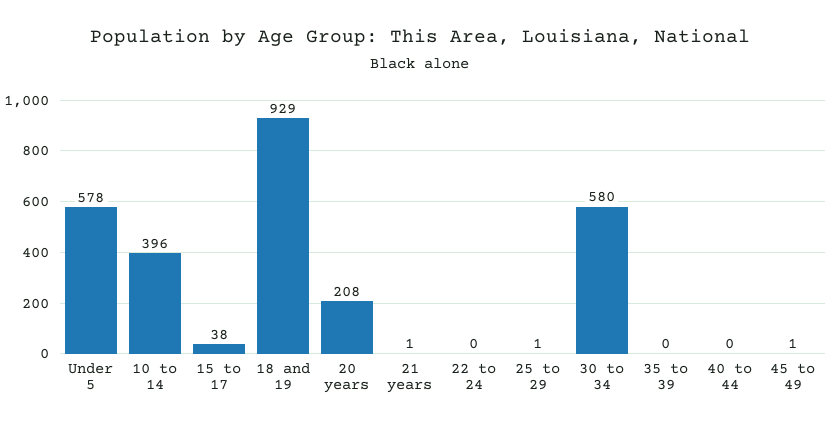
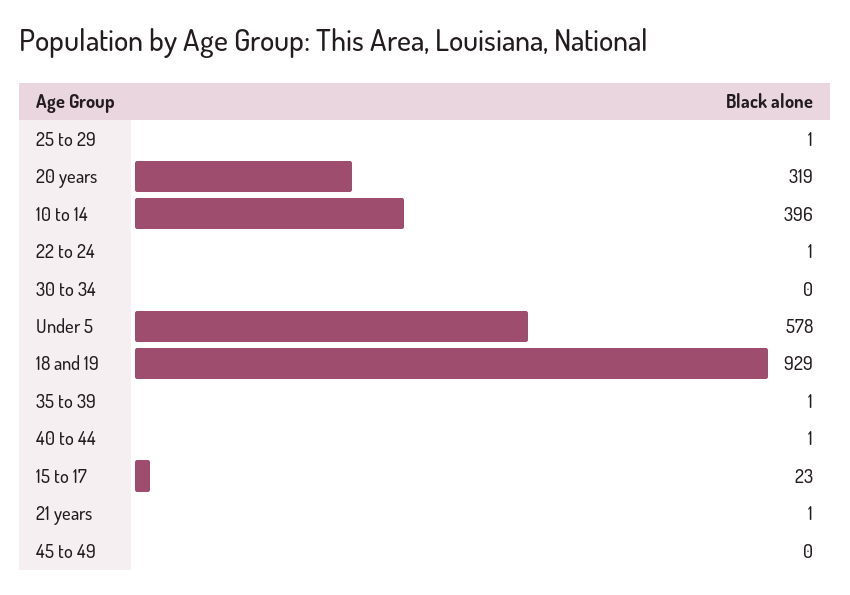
15 to 17: 38 -> 23
20 years: 208 -> 319
22 to 24: 0 -> 1
30 to 34: 580 -> 0
35 to 39: 0 -> 1
40 to 44: 0 -> 1
45 to 49: 1 -> 0

